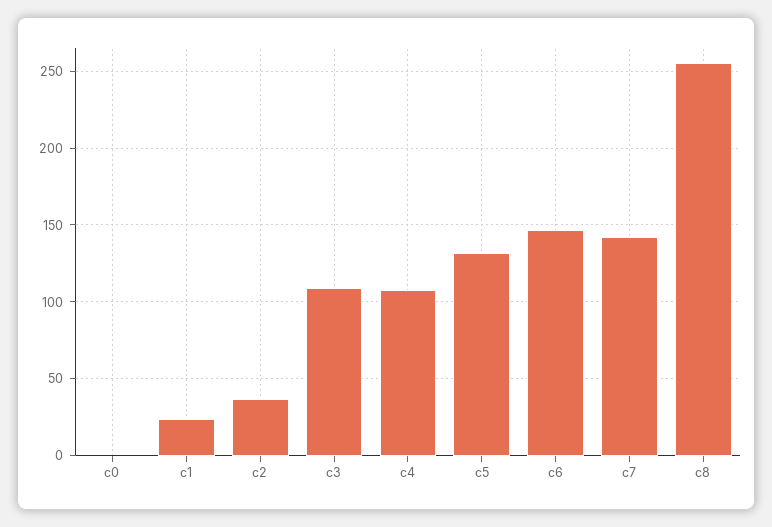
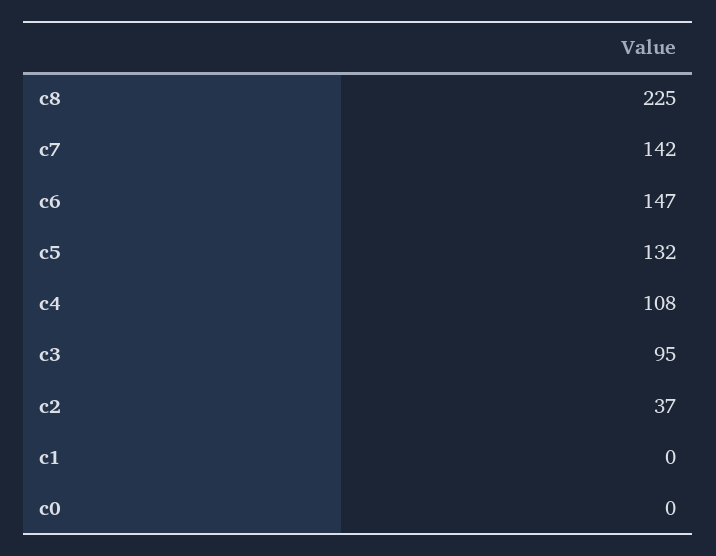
c1: 25 -> 0
c3: 110 -> 95
c8: 255 -> 225

